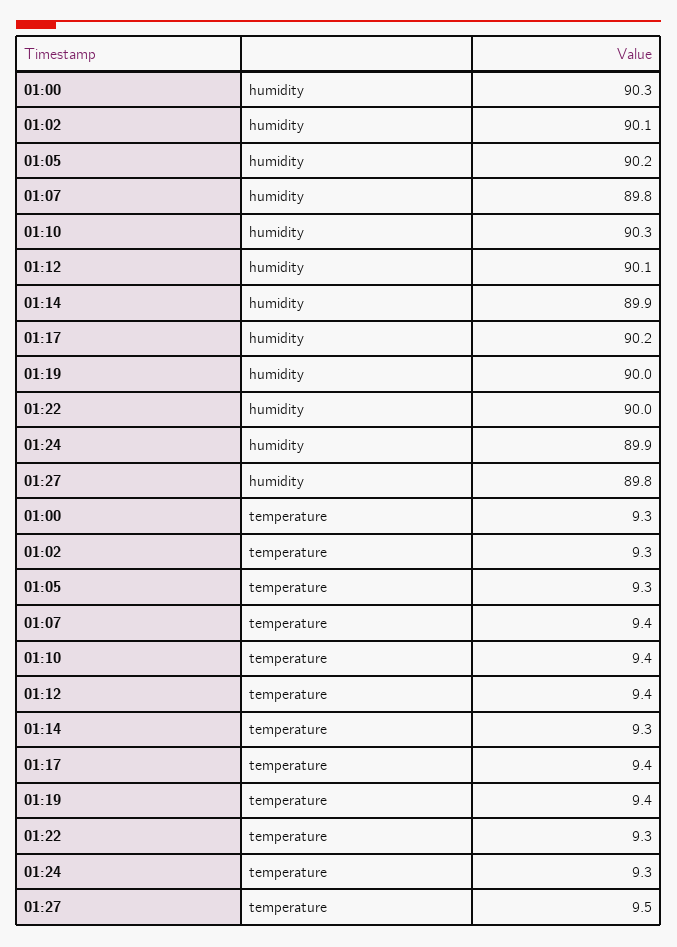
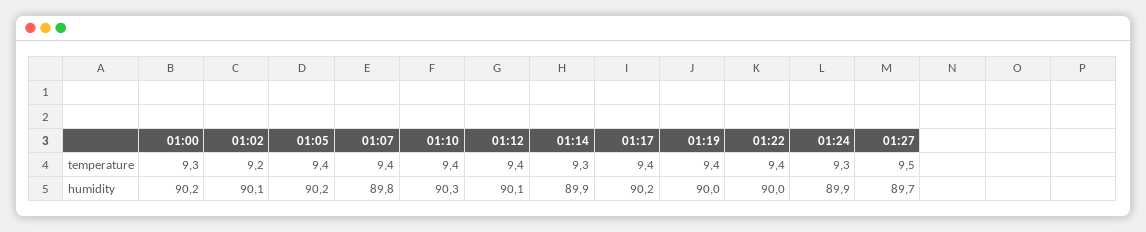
01:00, humidity: 90.3 -> 90.2
01:27, humidity: 89.8 -> 89.7
01:02, temperature: 9.3 -> 9.2
01:05, temperature: 9.3 -> 9.4
01:22, temperature: 9.3 -> 9.4

